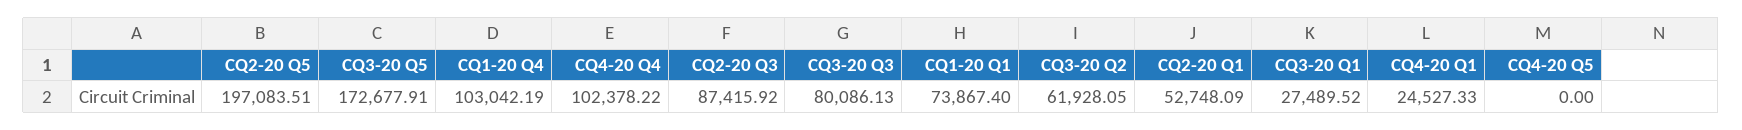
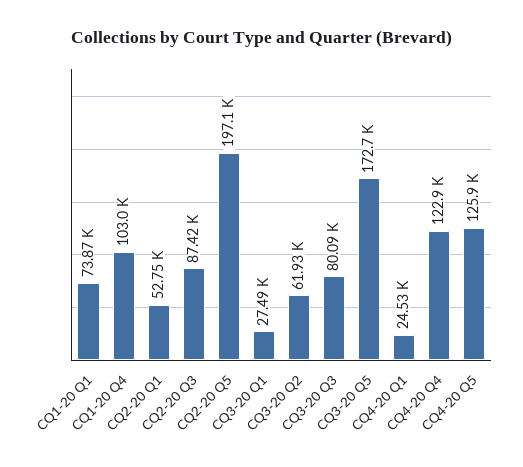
CQ4-20 Q4: 102378.22 -> 122900
CQ4-20 Q5: 0 -> 125900

